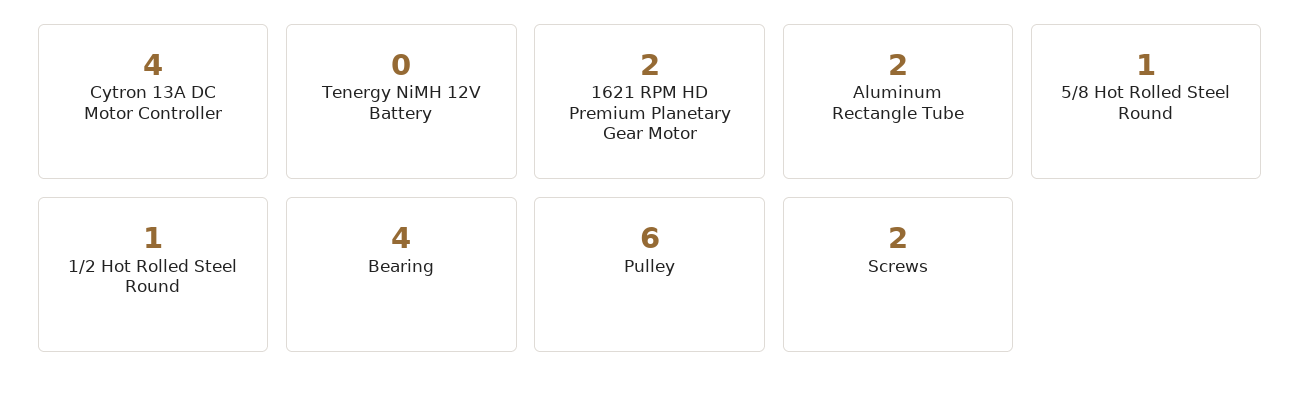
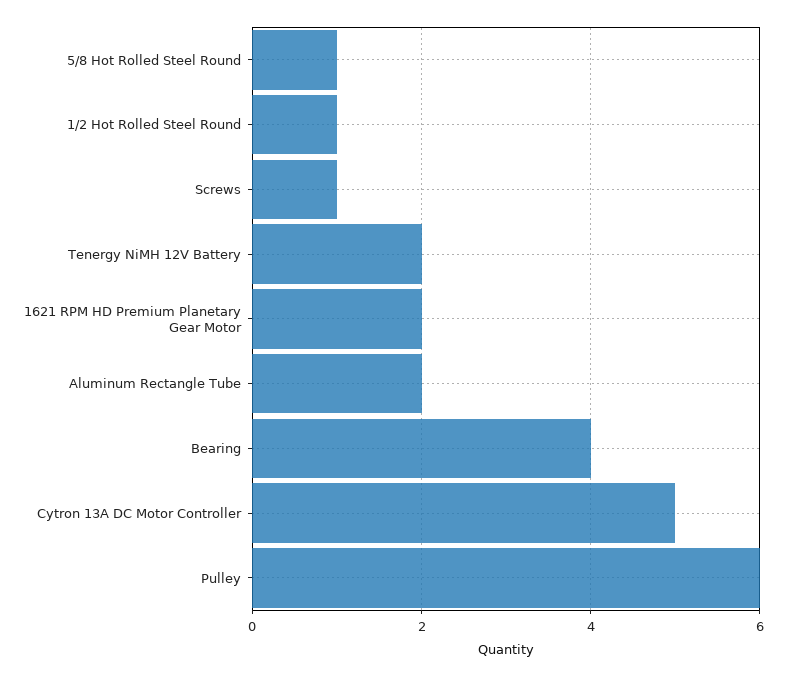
Cytron 13A DC Motor Controller: 4 -> 5
Tenergy NiMH 12V Battery: 0 -> 2
Screws: 2 -> 1

